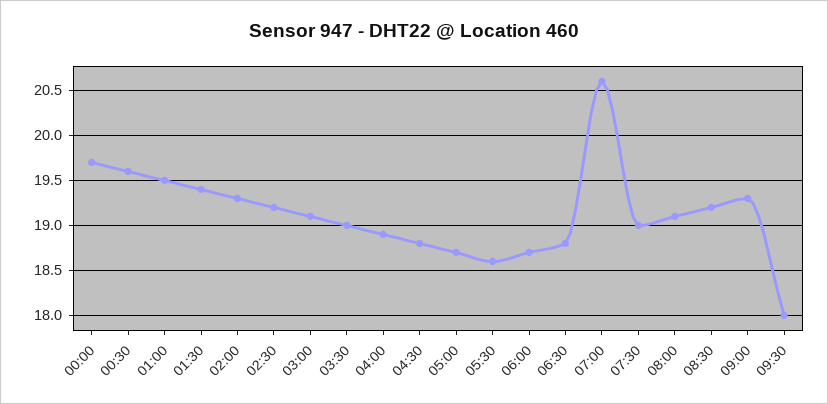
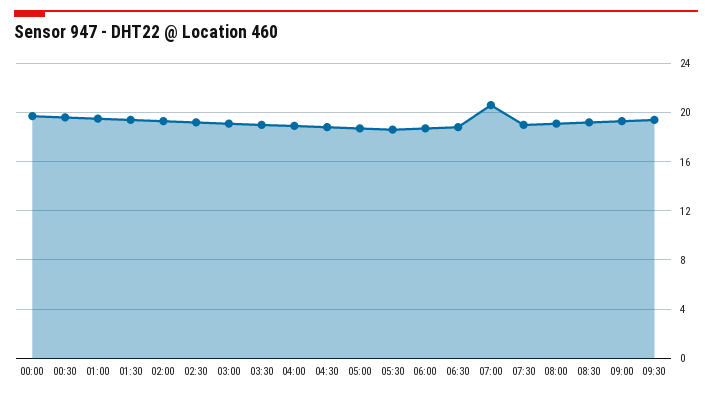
09:30: 18 -> 19.5

